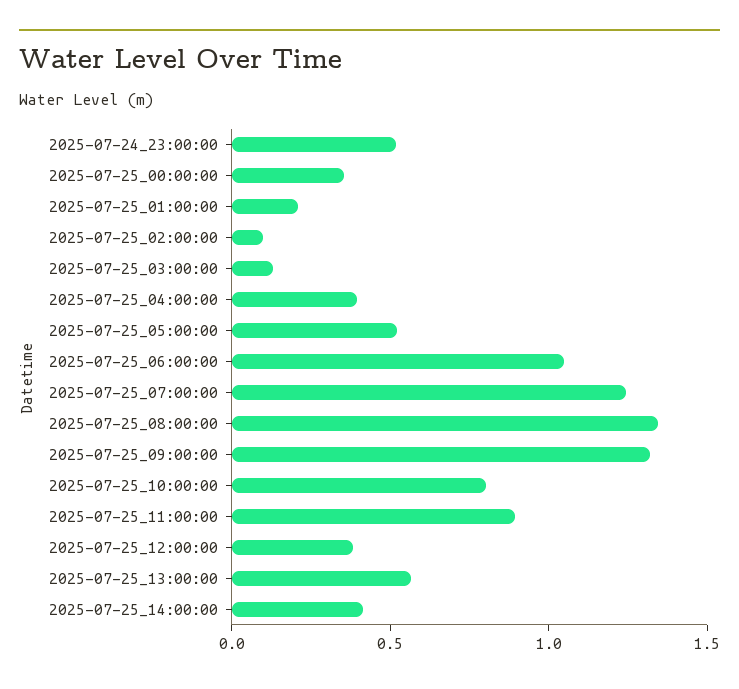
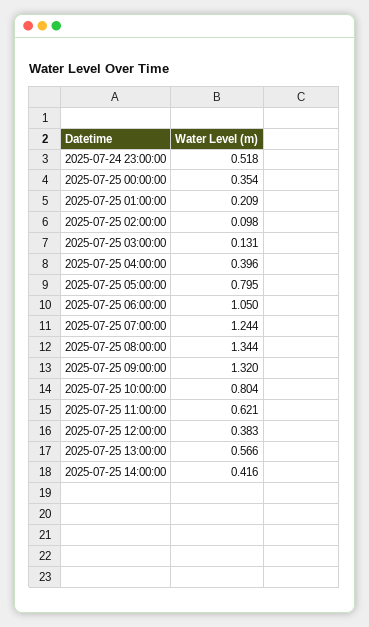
2025-07-25_05:00:00: 0.5 -> 0.795
2025-07-25_11:00:00: 0.9 -> 0.621

